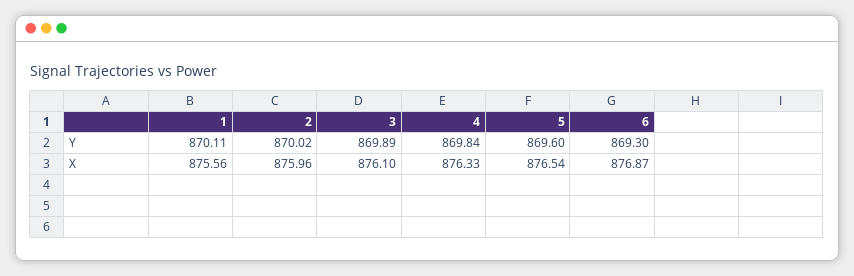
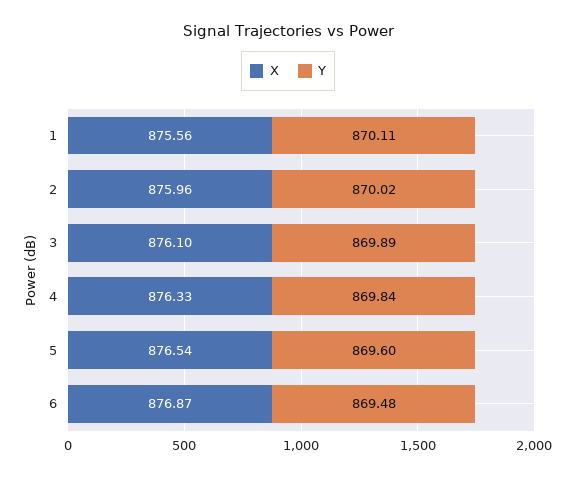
Y, 6: 869.3 -> 869.48

